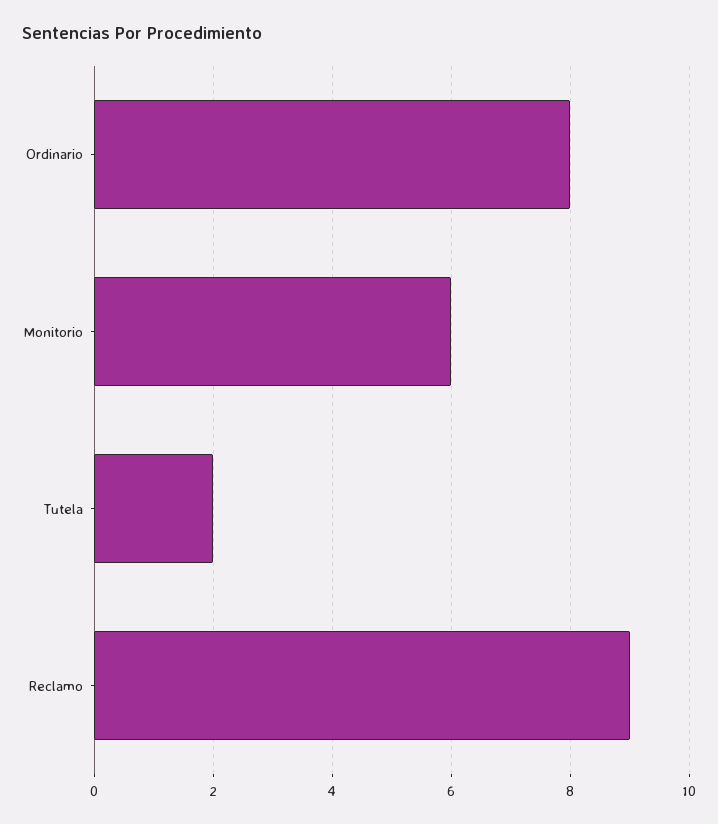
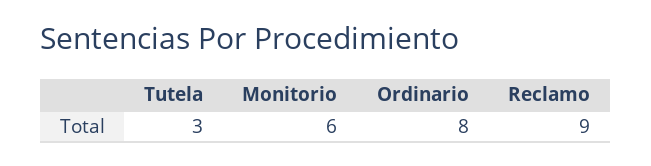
Tutela: 2 -> 3

